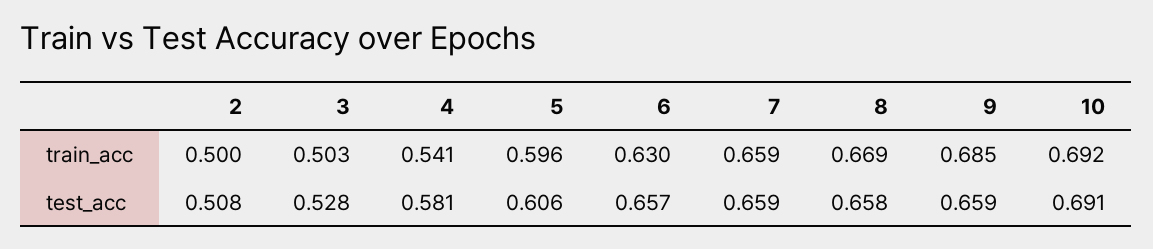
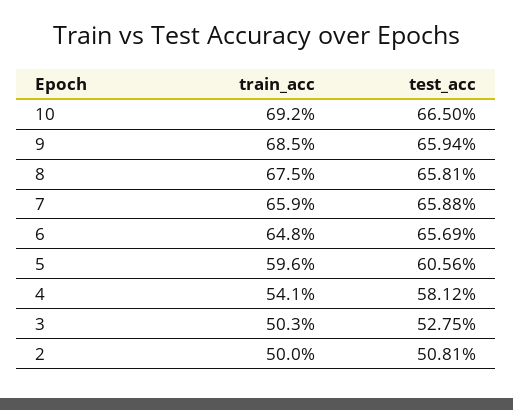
6, train_acc: 0.63 -> 0.648
8, train_acc: 0.669 -> 0.675
10, test_acc: 0.691 -> 0.665

